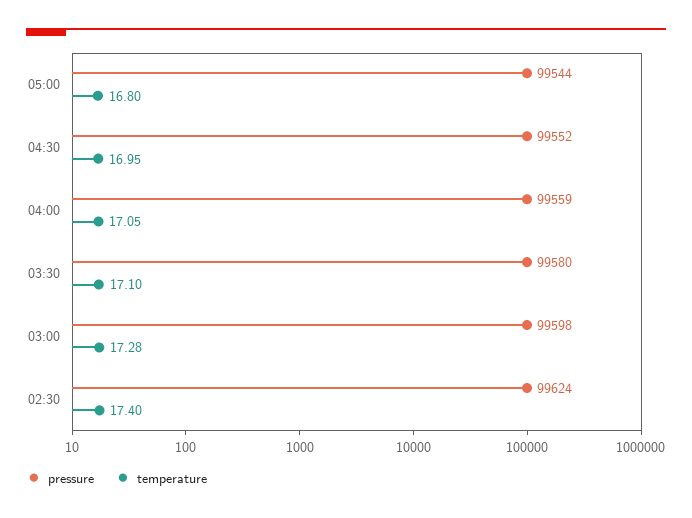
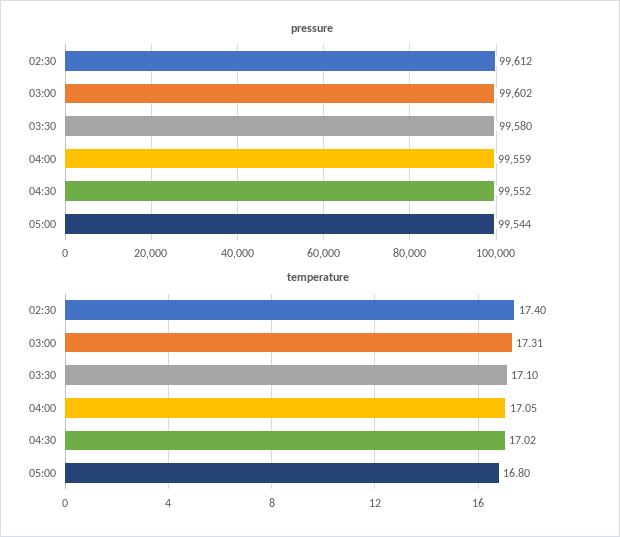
temperature, 04:30: 16.95 -> 17.02
pressure, 03:00: 99598 -> 99602
temperature, 03:00: 17.28 -> 17.31
pressure, 02:30: 99624 -> 99612

